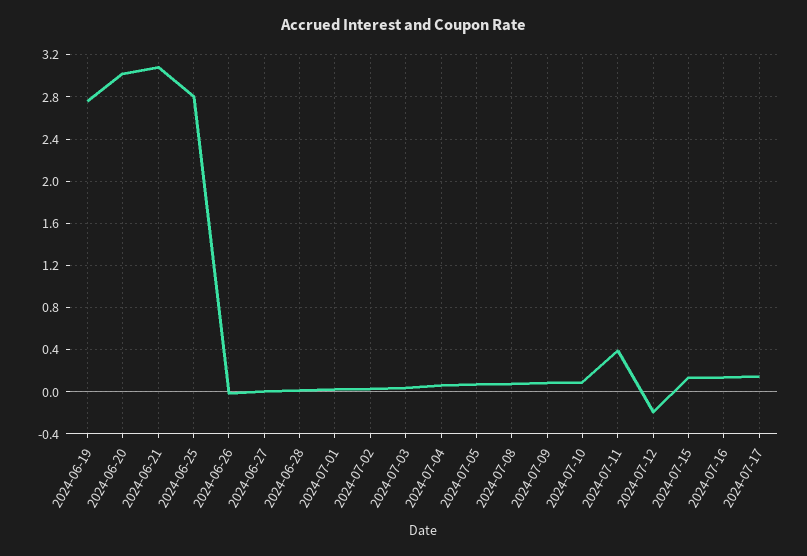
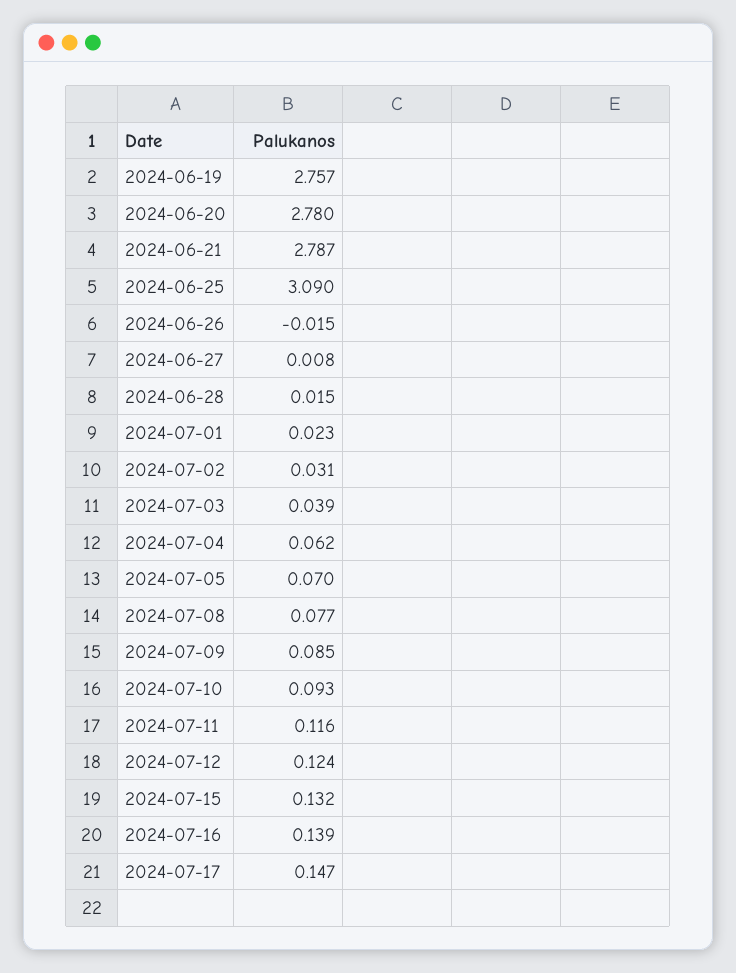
2024-06-20: 3 -> 2.78
2024-06-21: 3.1 -> 2.787
2024-06-25: 2.8 -> 3.09
2024-07-11: 0.4 -> 0.116
2024-07-12: -0.2 -> 0.124

